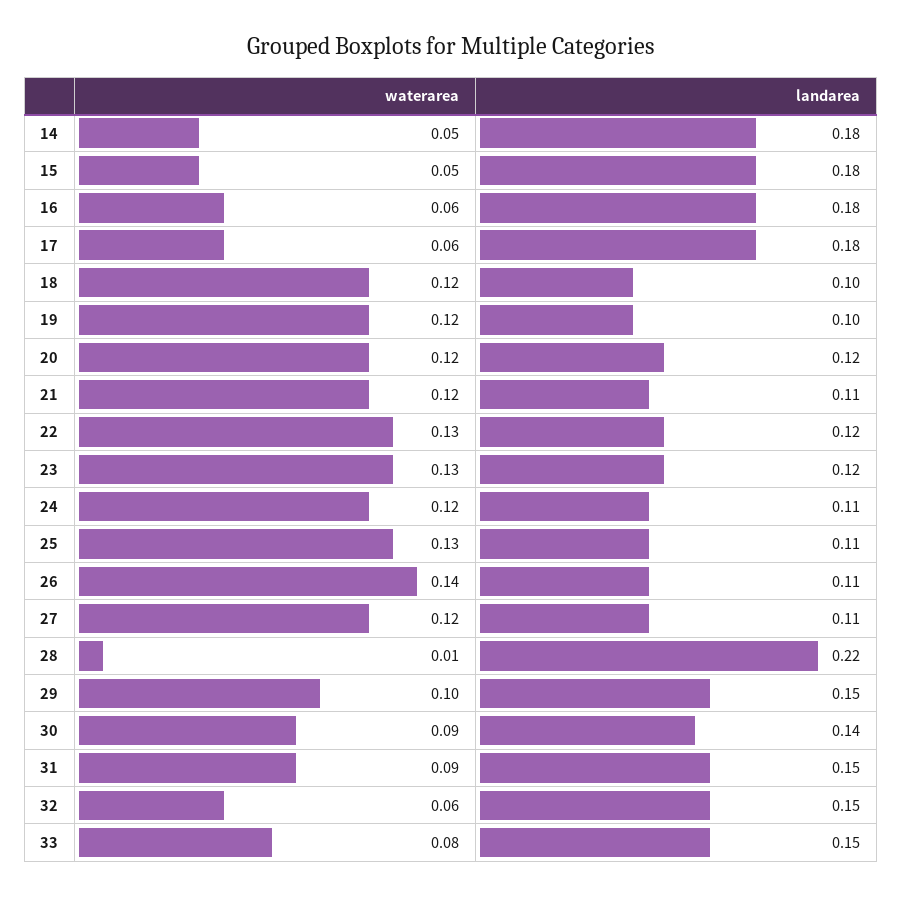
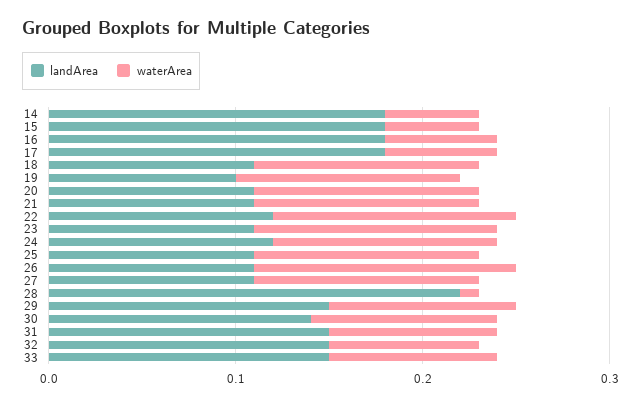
landarea, 18: 0.1 -> 0.11
landarea, 20: 0.12 -> 0.11
landarea, 23: 0.12 -> 0.11
landarea, 24: 0.11 -> 0.12
waterarea, 25: 0.13 -> 0.12
waterarea, 30: 0.09 -> 0.1
waterarea, 32: 0.06 -> 0.08
waterarea, 33: 0.08 -> 0.09

